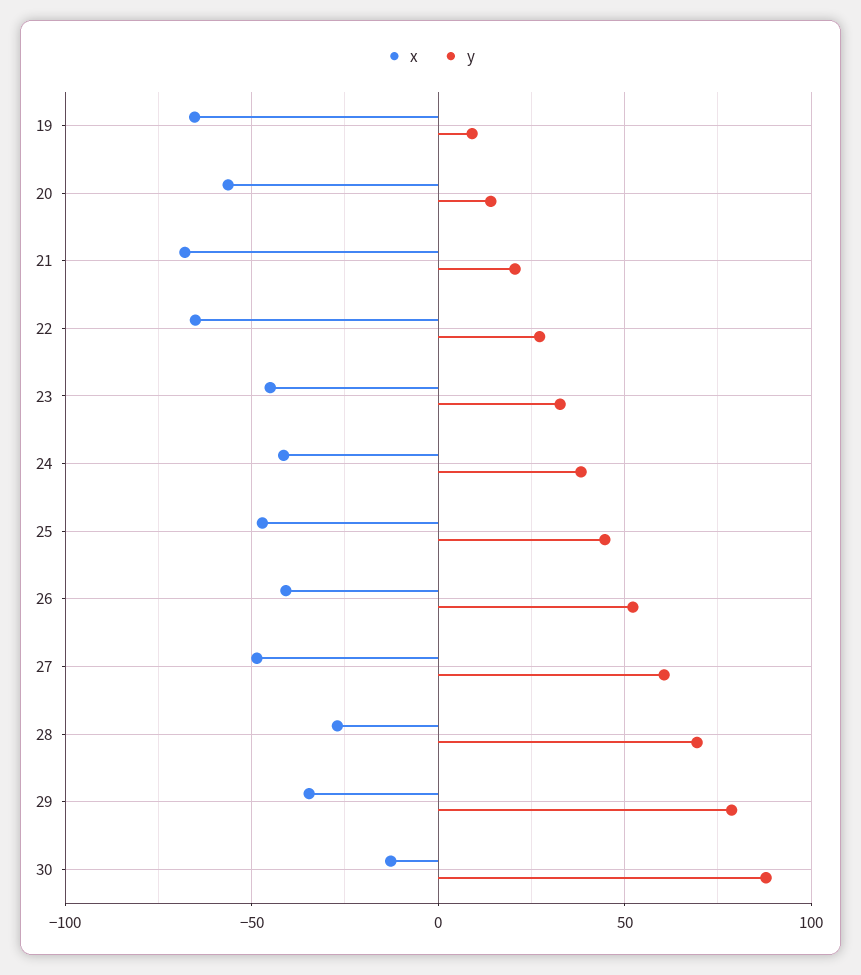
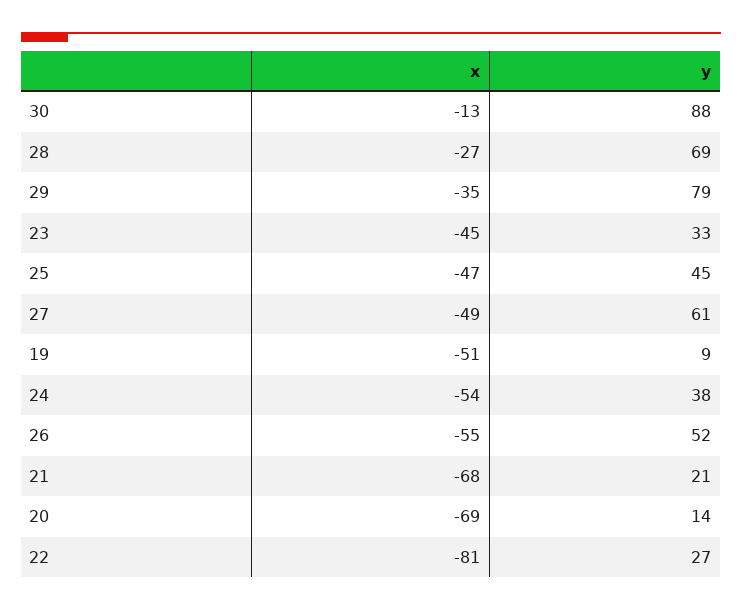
x, 19: -65 -> -51
x, 20: -55 -> -69
x, 22: -65 -> -81
x, 24: -40 -> -54
x, 26: -40 -> -55

